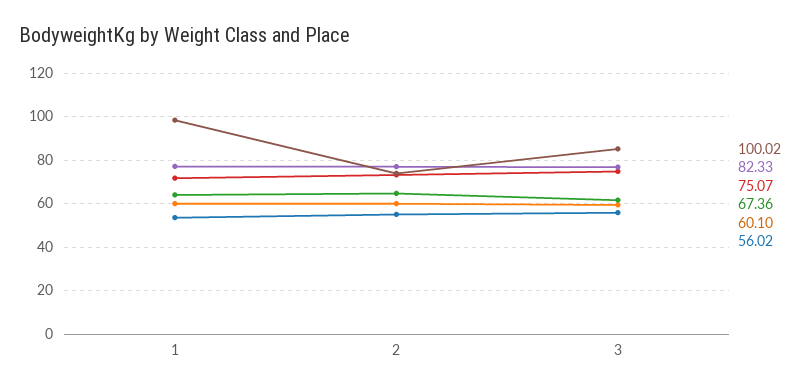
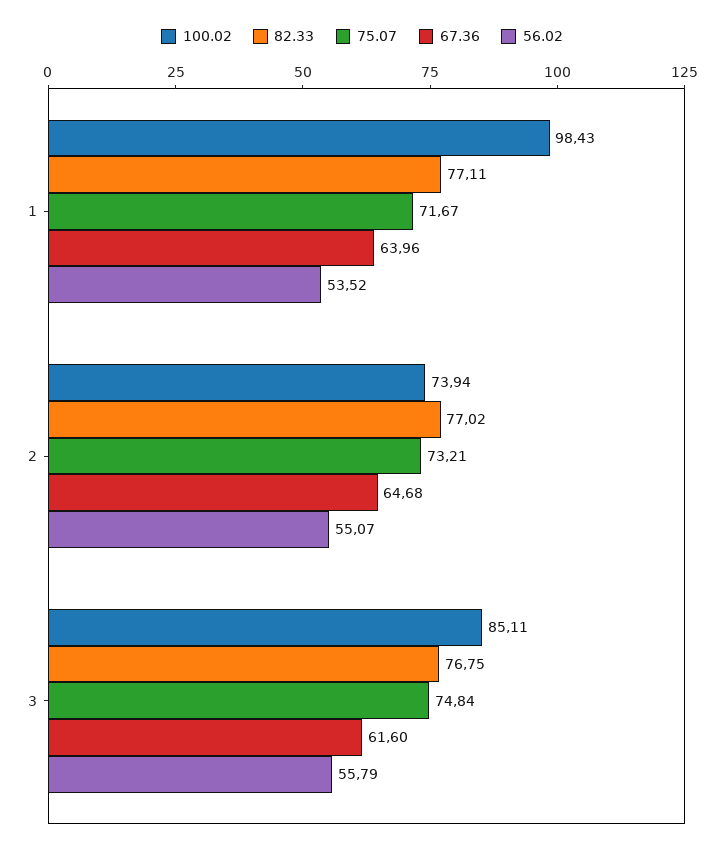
60.10, 1: 60 -> none
60.10, 2: 60 -> none
60.10, 3: 60 -> none

